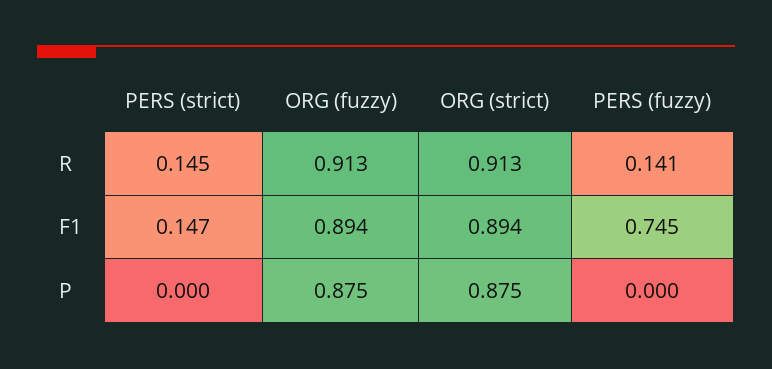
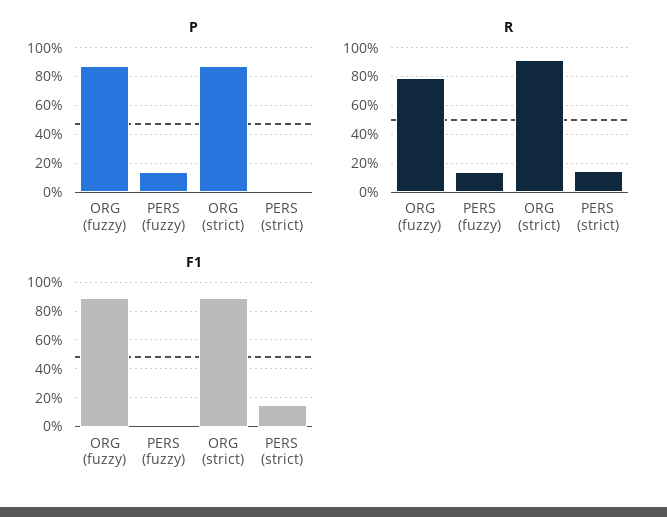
R, ORG (fuzzy): 0.913 -> 0.8
F1, PERS (fuzzy): 0.745 -> 0
P, PERS (fuzzy): 0 -> 0.15

